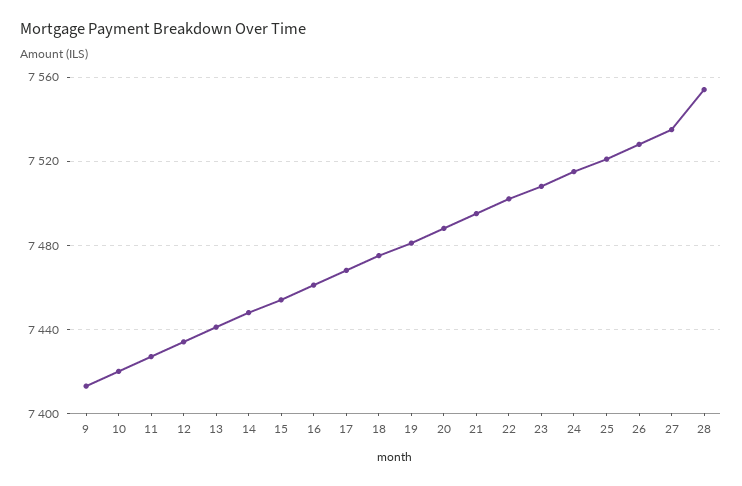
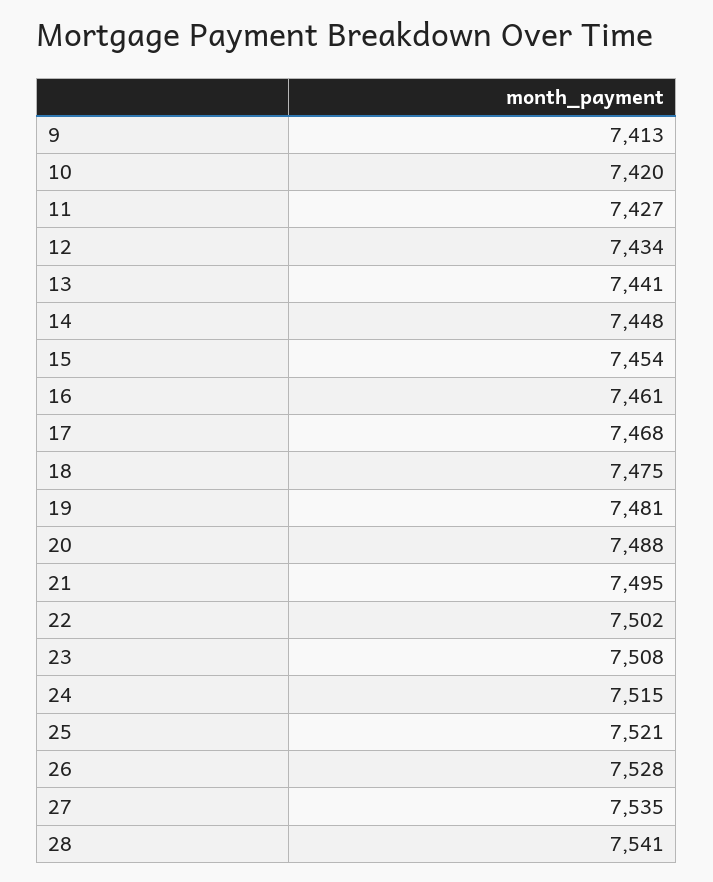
28: 7555 -> 7541

